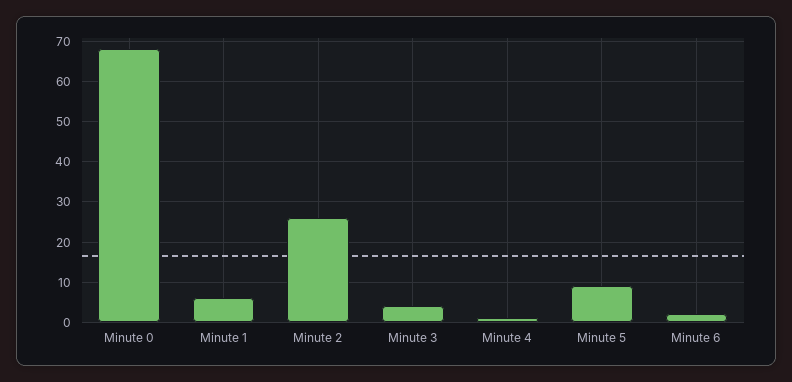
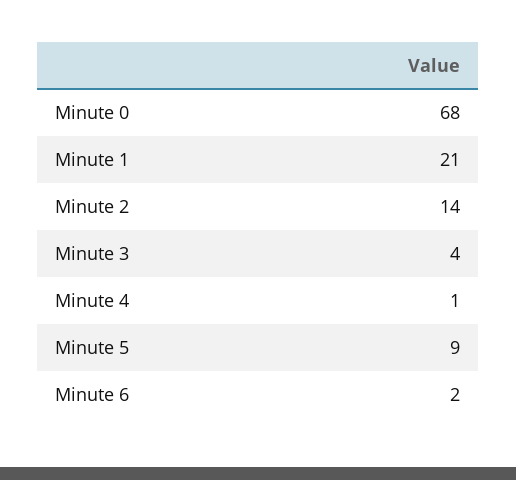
Minute 1: 5 -> 21
Minute 2: 25 -> 14

